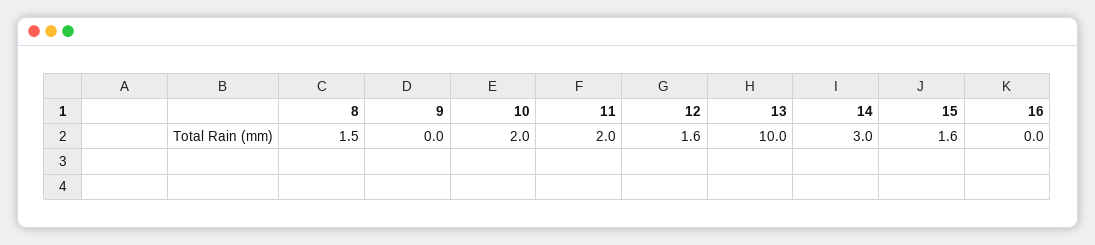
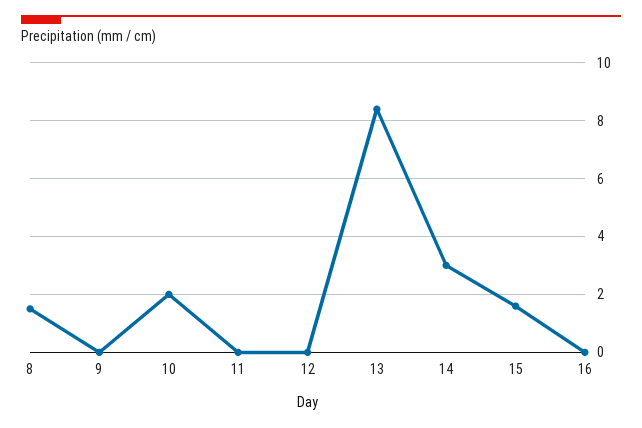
11: 2 -> 0
12: 1.6 -> 0
13: 10 -> 8.5

